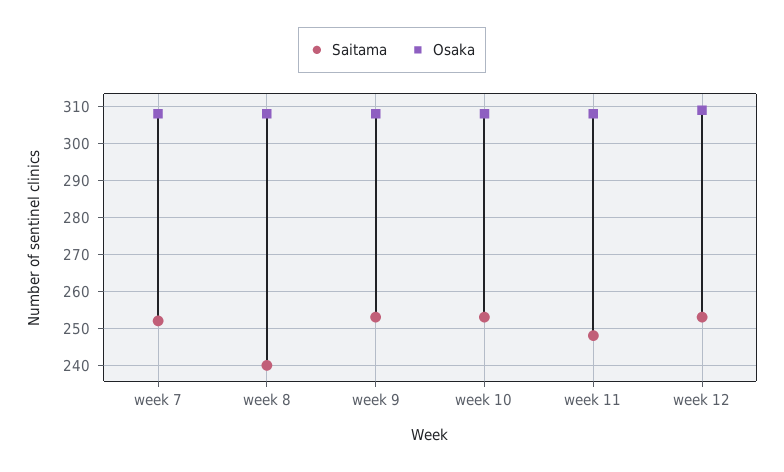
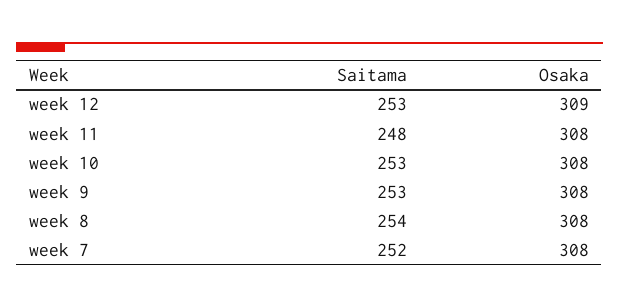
Saitama, week 8: 240 -> 254

